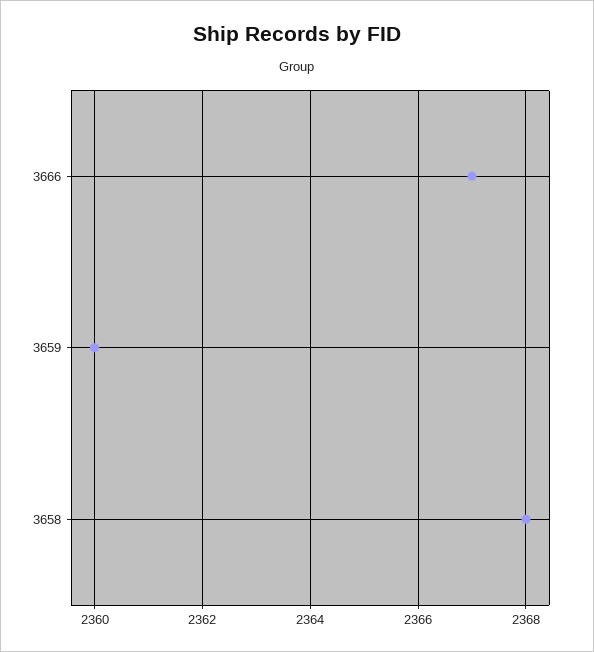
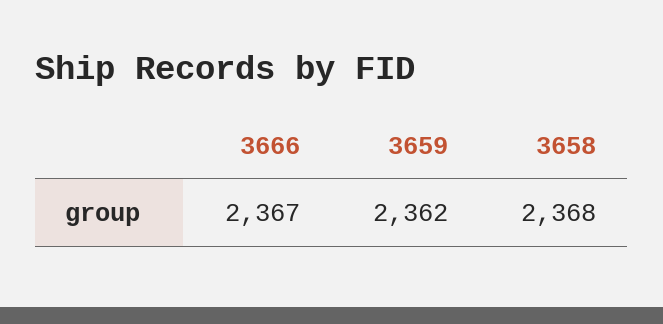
3659: 2360 -> 2362

